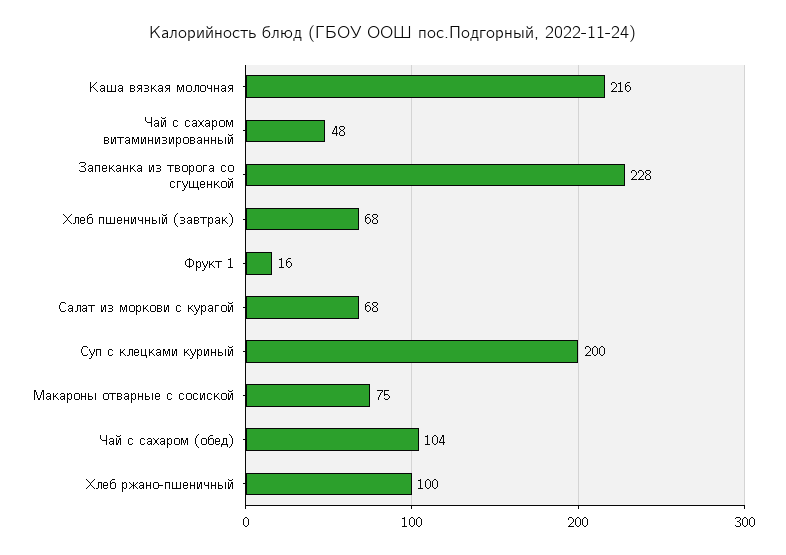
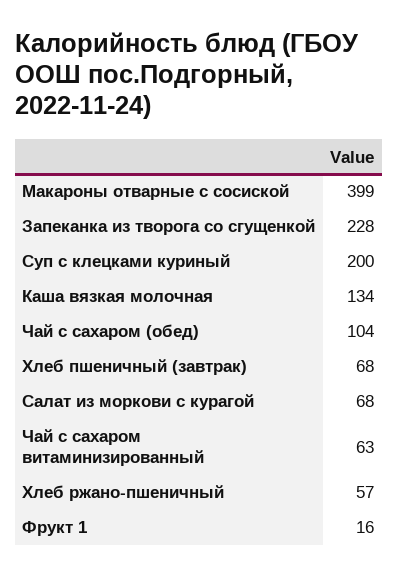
Каша вязкая молочная: 216 -> 134
Чай с сахаром витаминизированный: 48 -> 63
Макароны отварные с сосиской: 75 -> 399
Хлеб ржано-пшеничный: 100 -> 57

